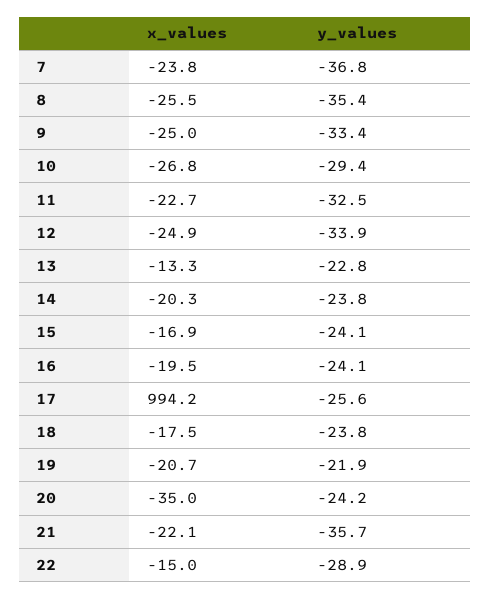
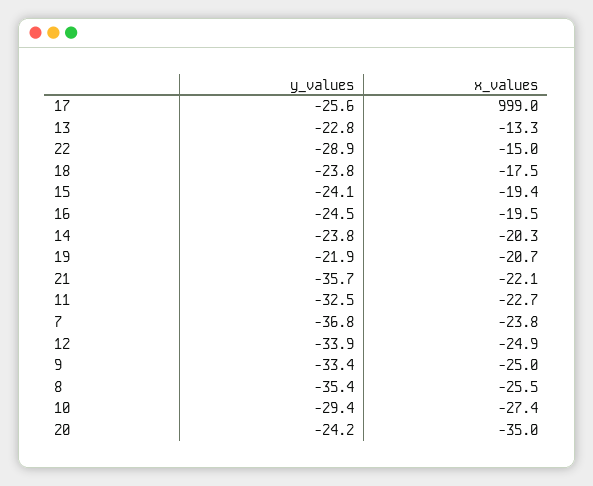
x_values, 10: -26.8 -> -27.4
x_values, 15: -16.9 -> -19.4
y_values, 16: -24.1 -> -24.5
x_values, 17: 994.2 -> 999

